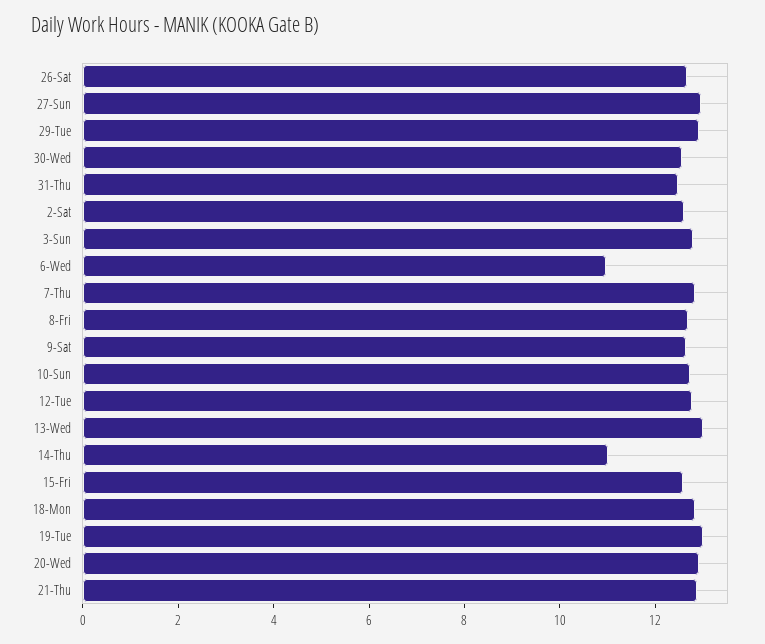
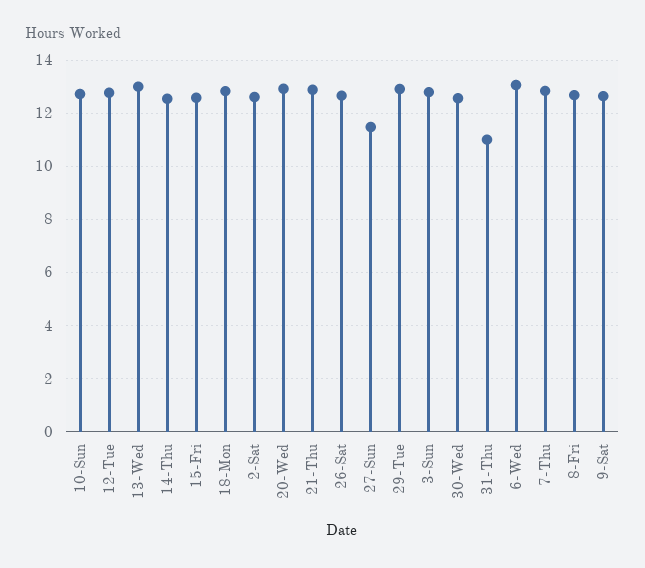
27-Sun: 13 -> 11.5
31-Thu: 12.5 -> 11
6-Wed: 11 -> 13
14-Thu: 11 -> 12.5
19-Tue: 13 -> none

